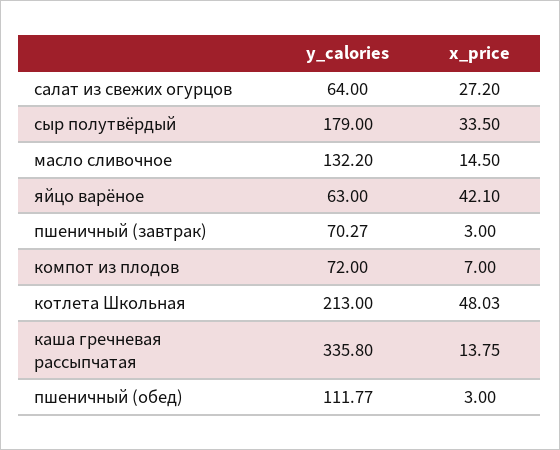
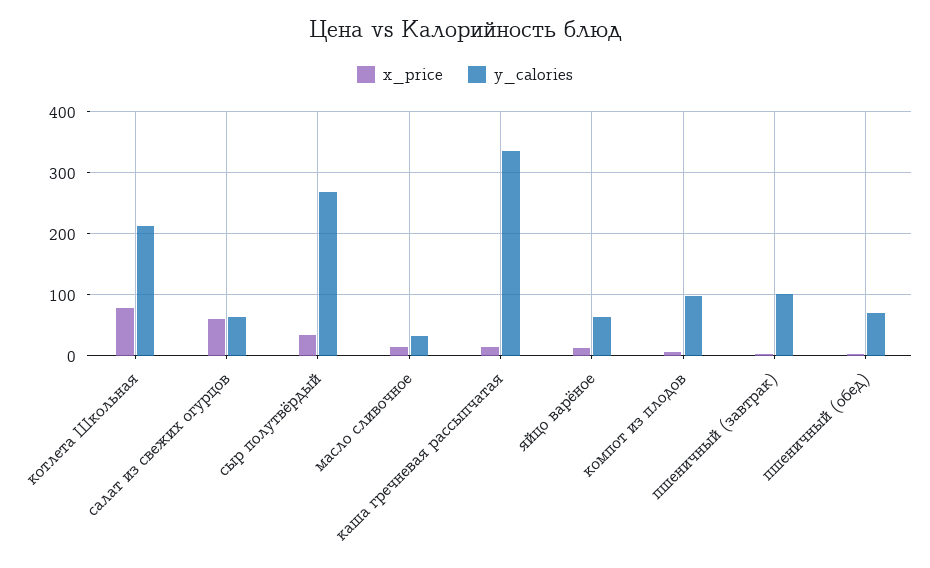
x_price, салат из свежих огурцов: 27.2 -> 60
y_calories, сыр полутвёрдый: 179 -> 270
y_calories, масло сливочное: 132.2 -> 30
x_price, яйцо варёное: 42.1 -> 10
y_calories, пшеничный (завтрак): 70.27 -> 100
y_calories, компот из плодов: 72 -> 100
x_price, котлета Школьная: 48.03 -> 80
y_calories, пшеничный (обед): 111.77 -> 70

